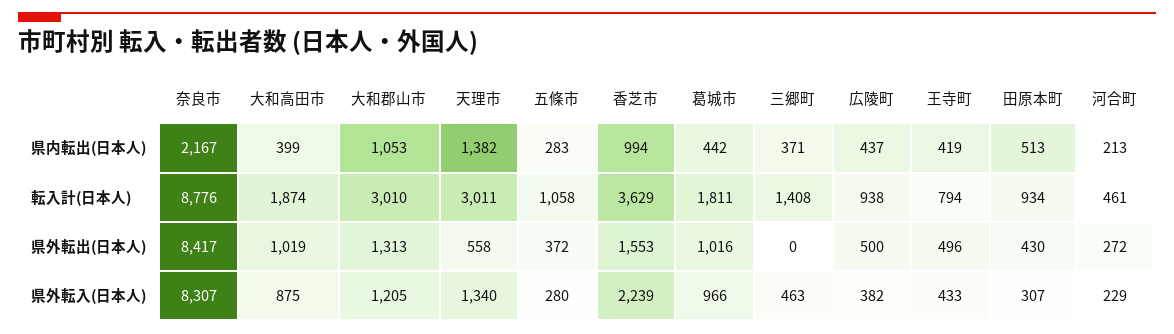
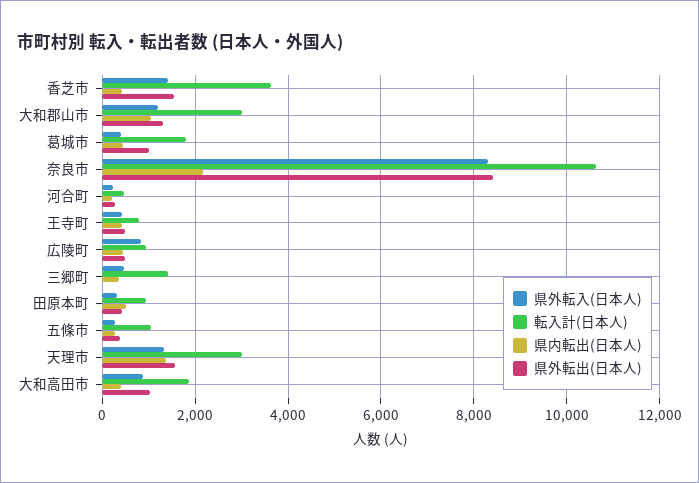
県内転出(日本人), 香芝市: 994 -> 400
転入計(日本人), 奈良市: 8776 -> 10600
県外転出(日本人), 天理市: 558 -> 1600
県外転入(日本人), 香芝市: 2239 -> 1400
県外転入(日本人), 葛城市: 966 -> 400
県外転入(日本人), 広陵町: 382 -> 800

